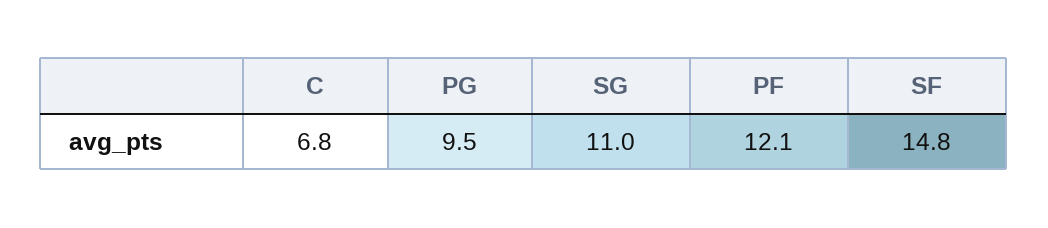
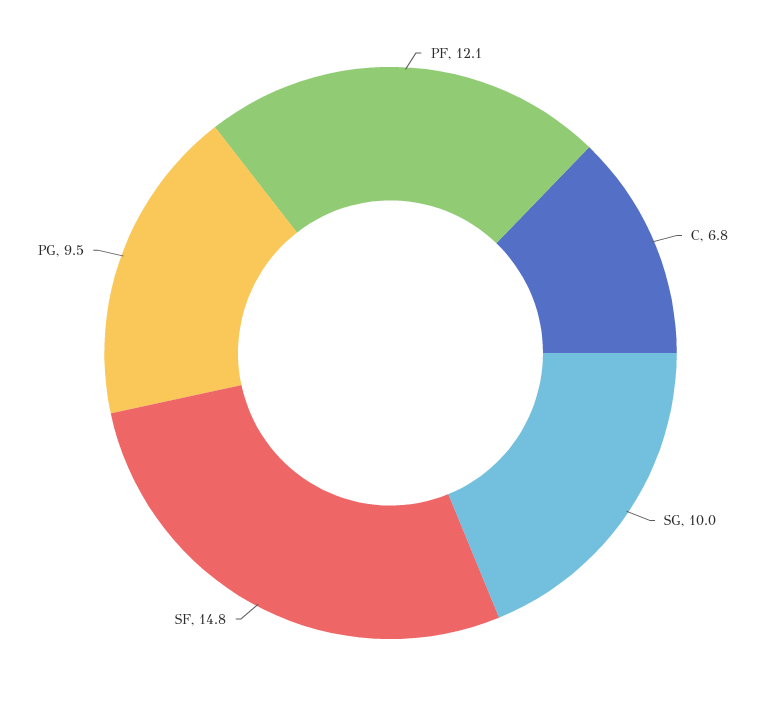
SG: 11 -> 10

